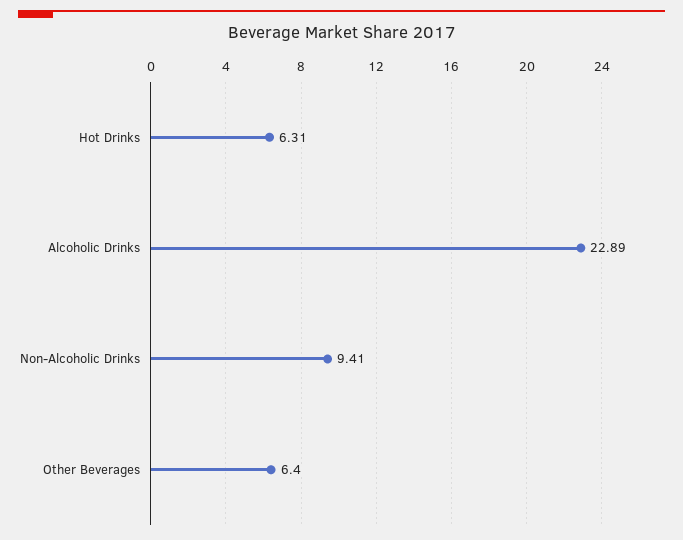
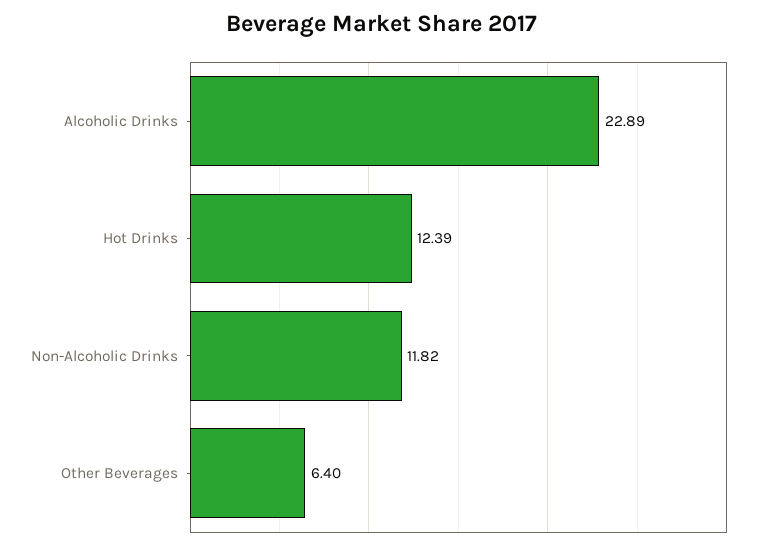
Hot Drinks: 6.31 -> 12.39
Non-Alcoholic Drinks: 9.41 -> 11.82

